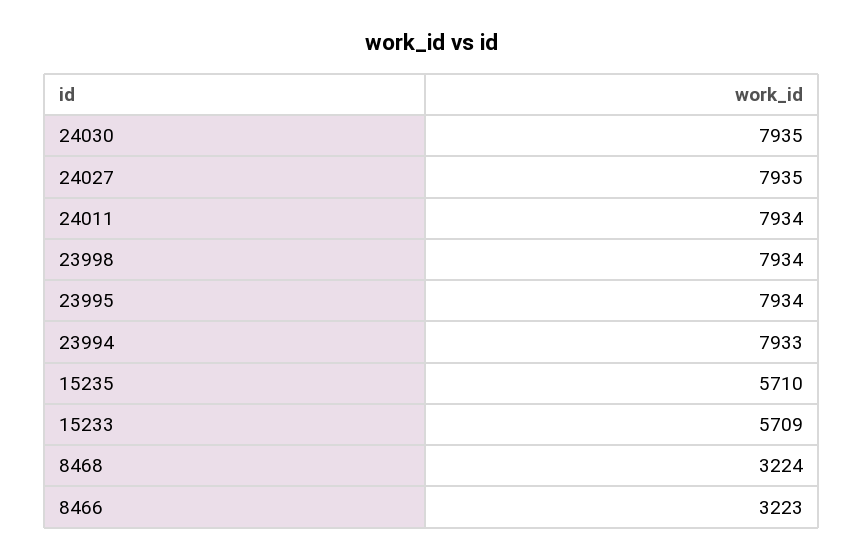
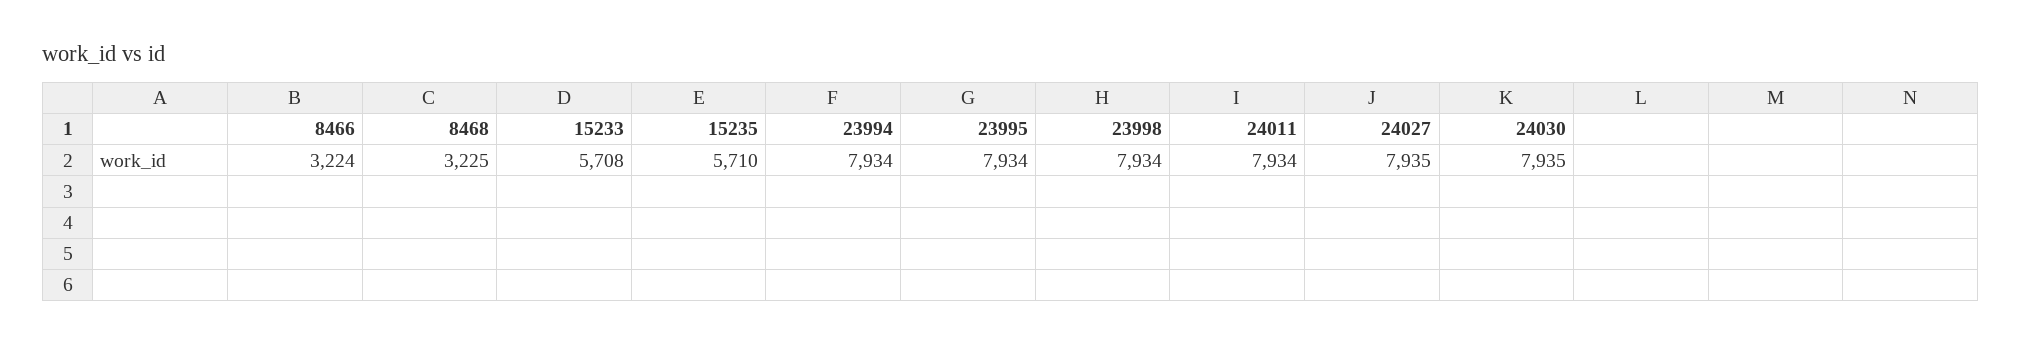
23994: 7933 -> 7934
15233: 5709 -> 5708
8468: 3224 -> 3225
8466: 3223 -> 3224

